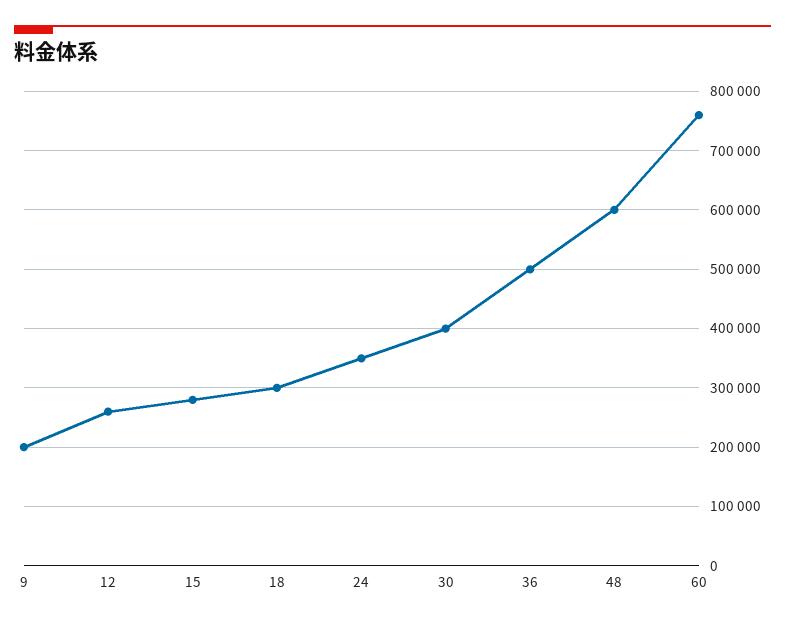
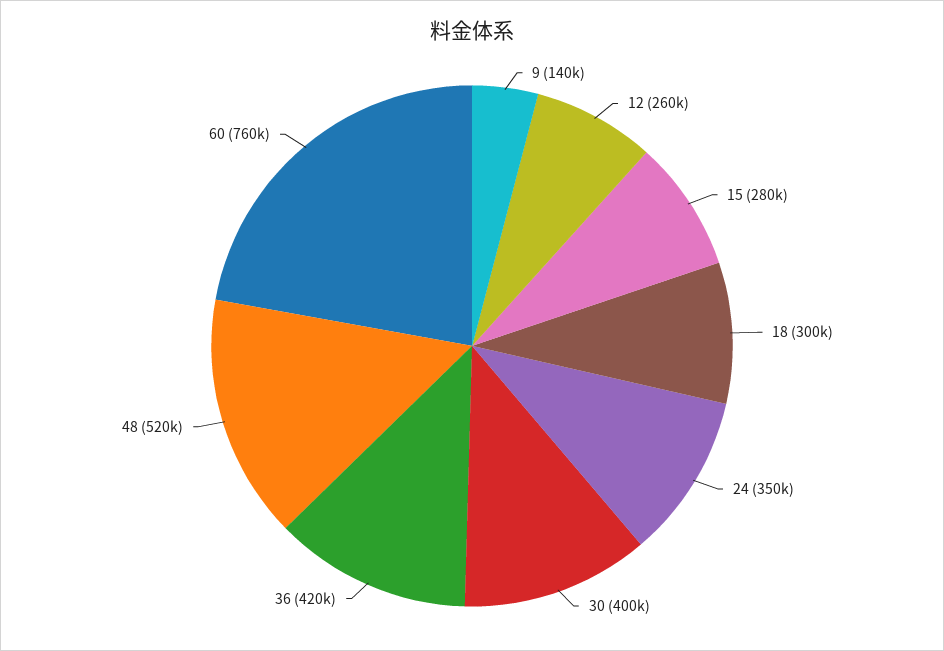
9: 200000 -> 140000
36: 500000 -> 420000
48: 600000 -> 520000

